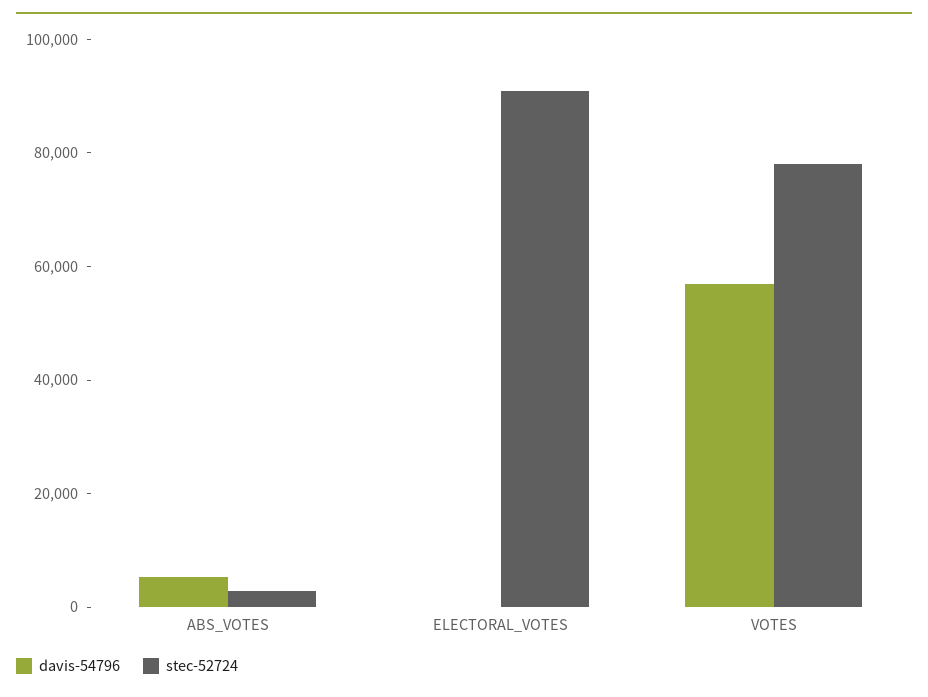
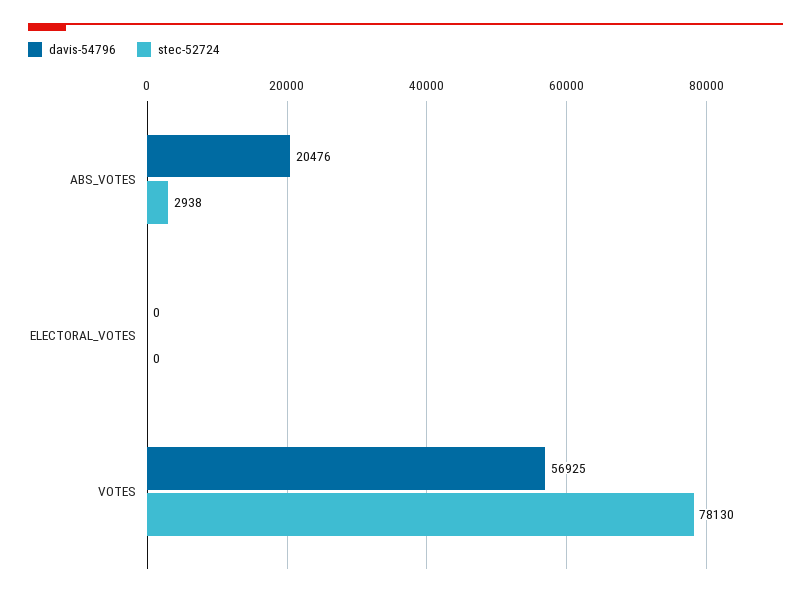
davis-54796, ABS_VOTES: 5000 -> 20476
stec-52724, ELECTORAL_VOTES: 90000 -> 0

